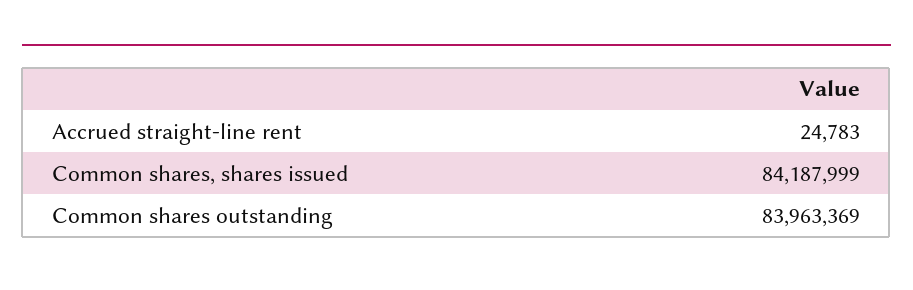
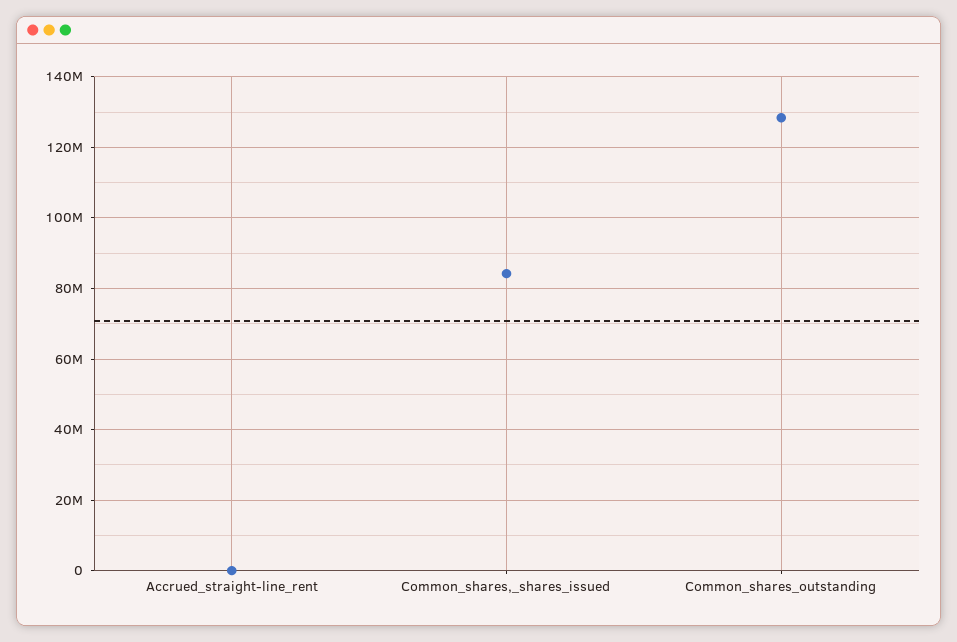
Common shares outstanding: 83963369 -> 128000000

